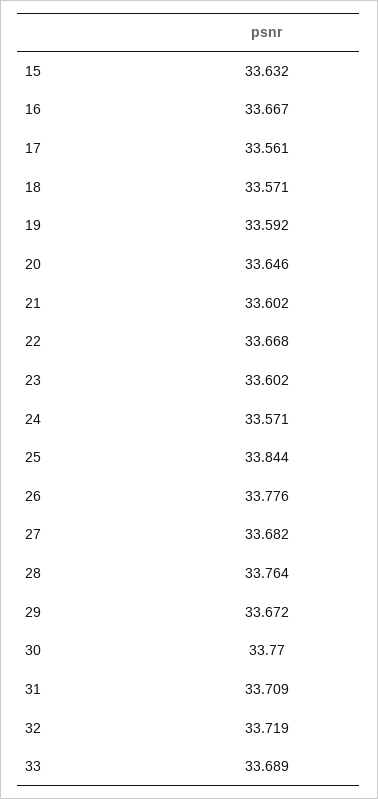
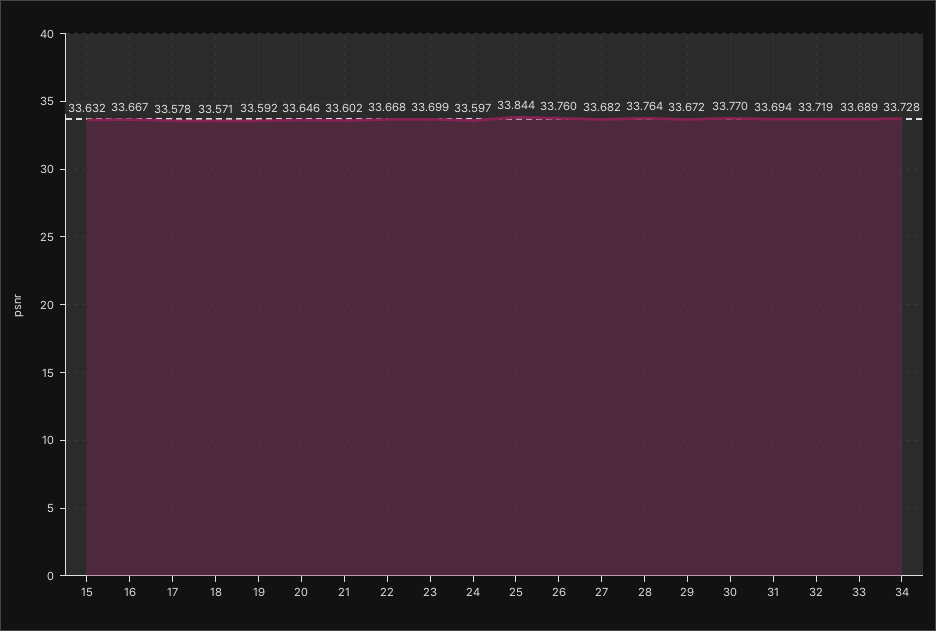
17: 33.561 -> 33.578
23: 33.602 -> 33.699
24: 33.571 -> 33.597
26: 33.776 -> 33.76
31: 33.709 -> 33.694
34: none -> 33.728

